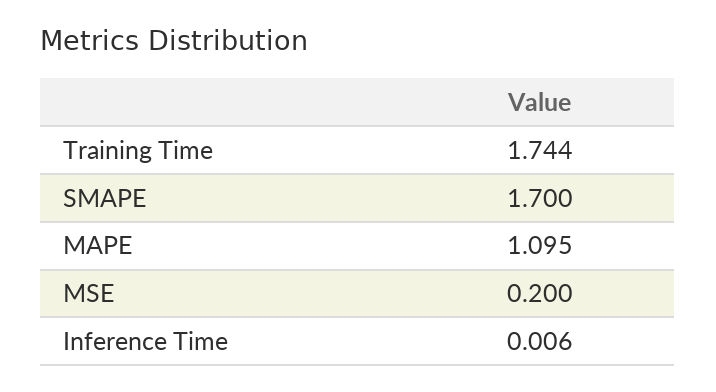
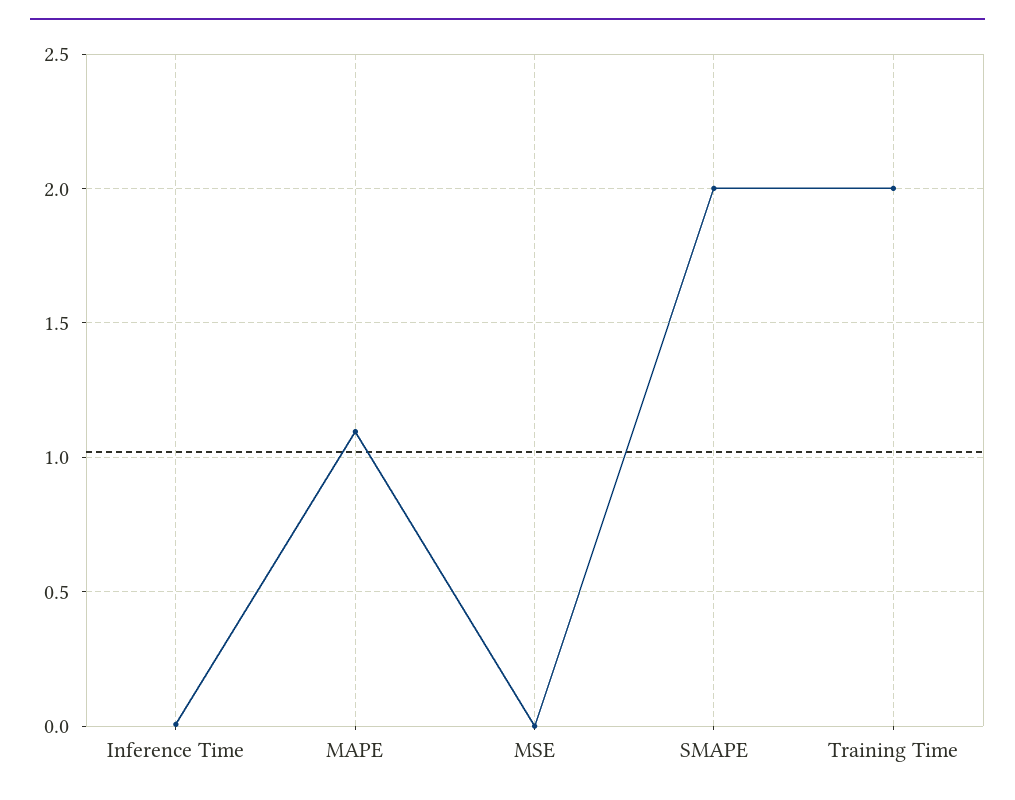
Training Time: 1.744 -> 2
SMAPE: 1.7 -> 2
MSE: 0.2 -> 0

